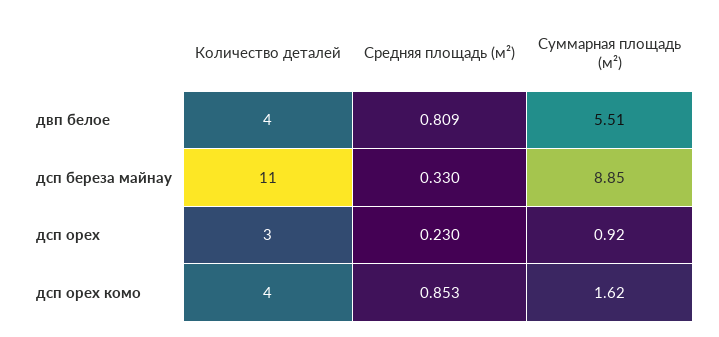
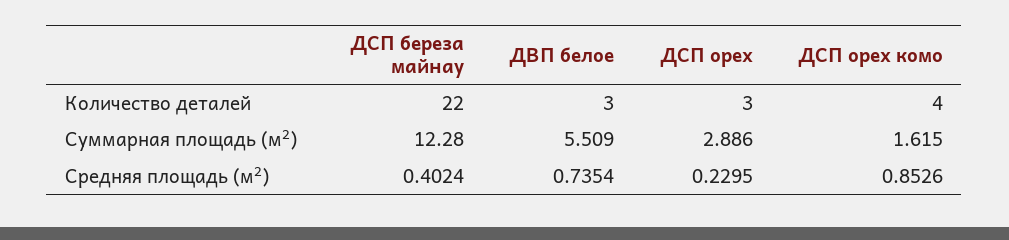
Количество деталей, двп белое: 4 -> 3
Средняя площадь (м²), двп белое: 0.809 -> 0.7354
Количество деталей, дсп береза майнау: 11 -> 22
Средняя площадь (м²), дсп береза майнау: 0.33 -> 0.4024
Суммарная площадь (м²), дсп береза майнау: 8.85 -> 12.28
Суммарная площадь (м²), дсп орех: 0.92 -> 2.886

